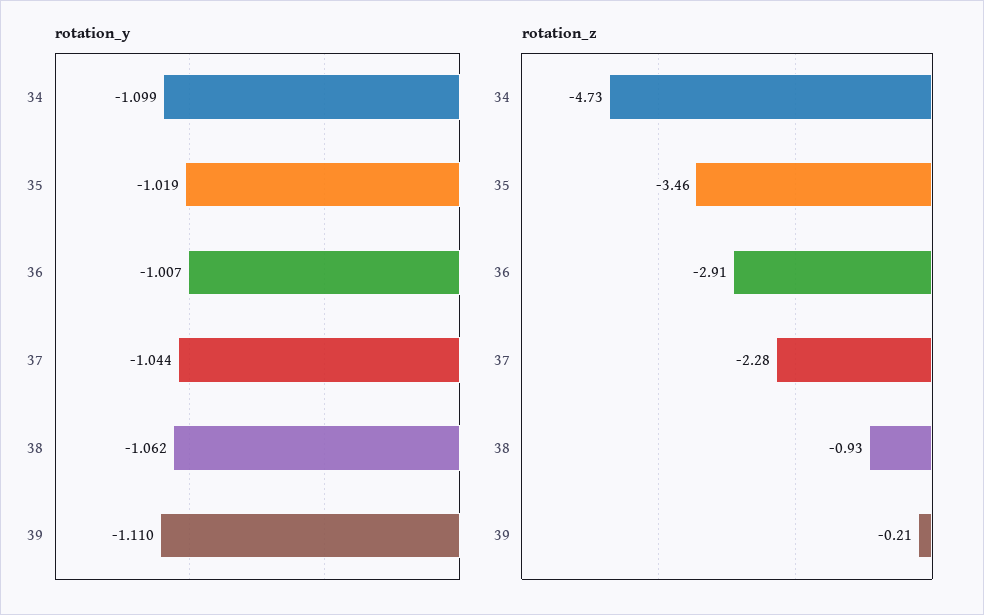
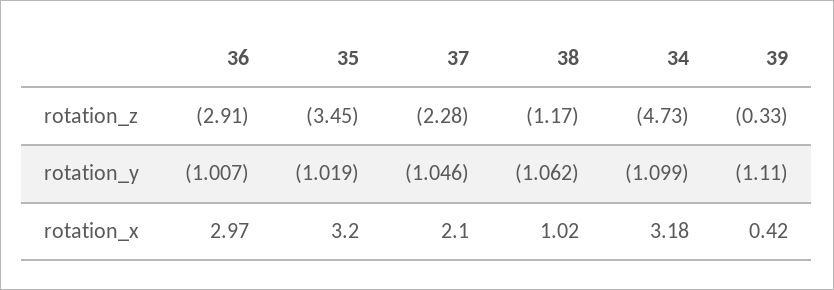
rotation_y, 37: -1.044 -> -1.046
rotation_z, 35: -3.46 -> -3.45
rotation_z, 38: -0.93 -> -1.17
rotation_z, 39: -0.21 -> -0.33
rotation_x, 36: none -> 2.97
rotation_x, 35: none -> 3.2
rotation_x, 37: none -> 2.1
rotation_x, 38: none -> 1.02
rotation_x, 34: none -> 3.18
rotation_x, 39: none -> 0.42

